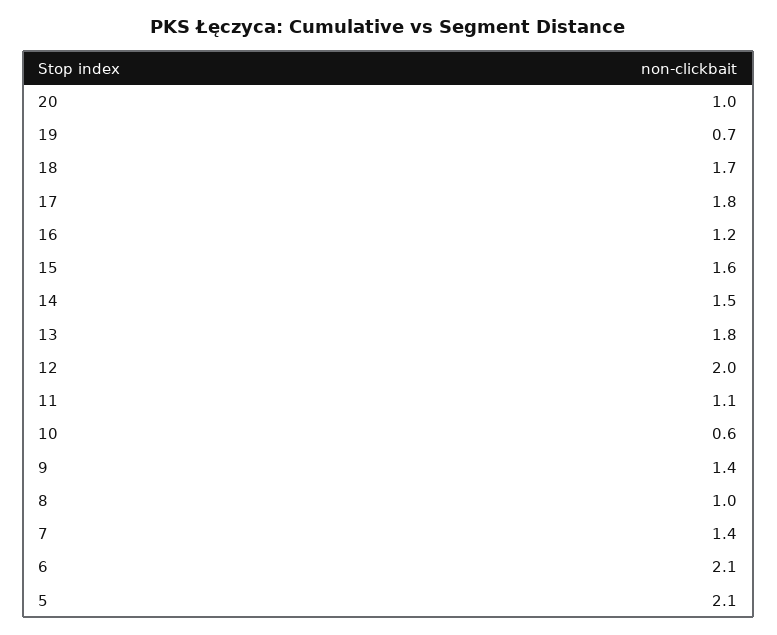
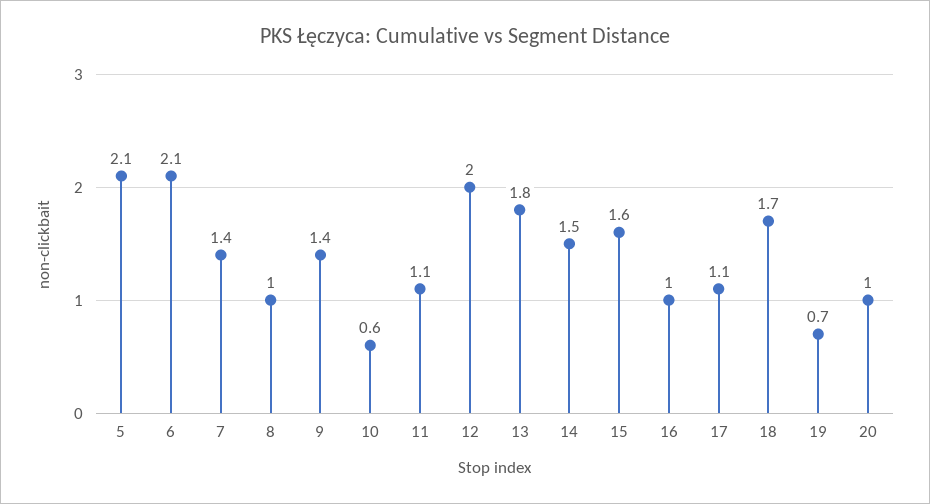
17: 1.8 -> 1.1
16: 1.2 -> 1

